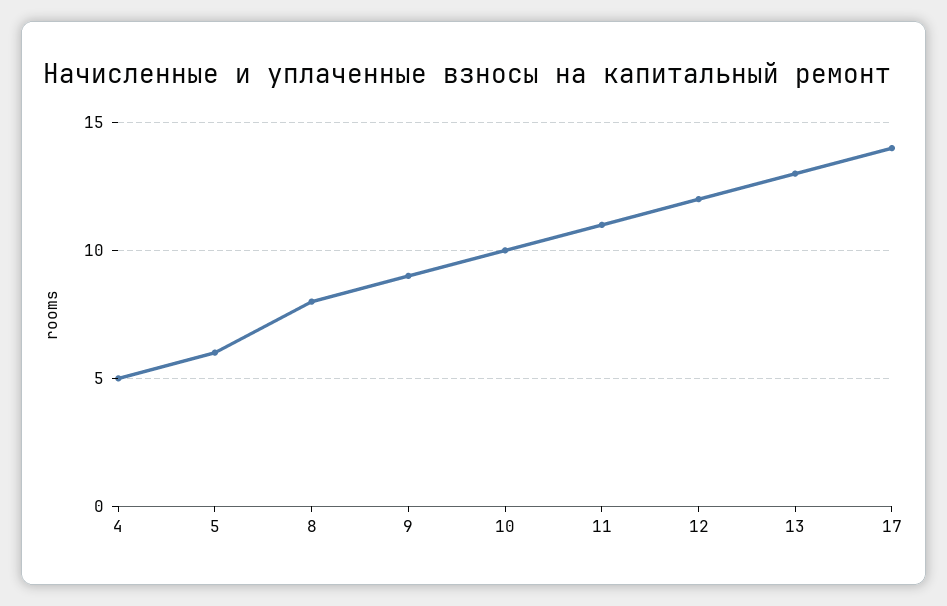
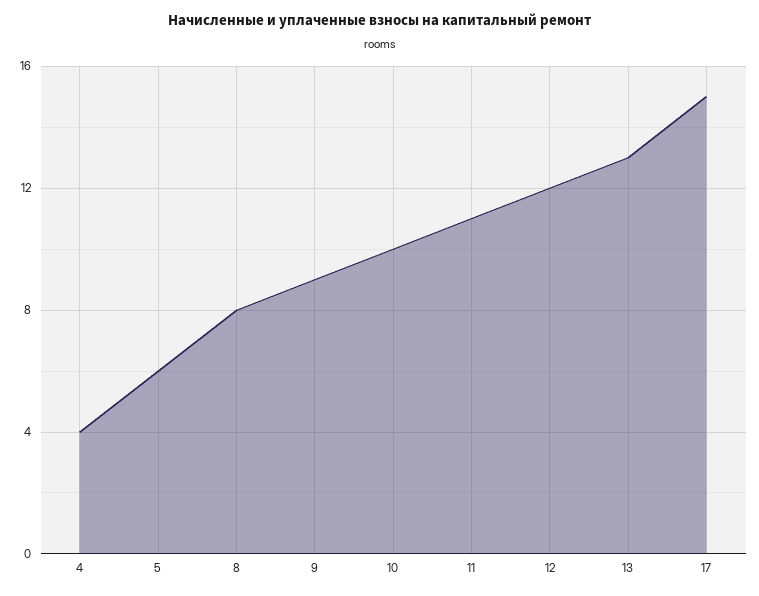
4: 5 -> 4
17: 14 -> 15

